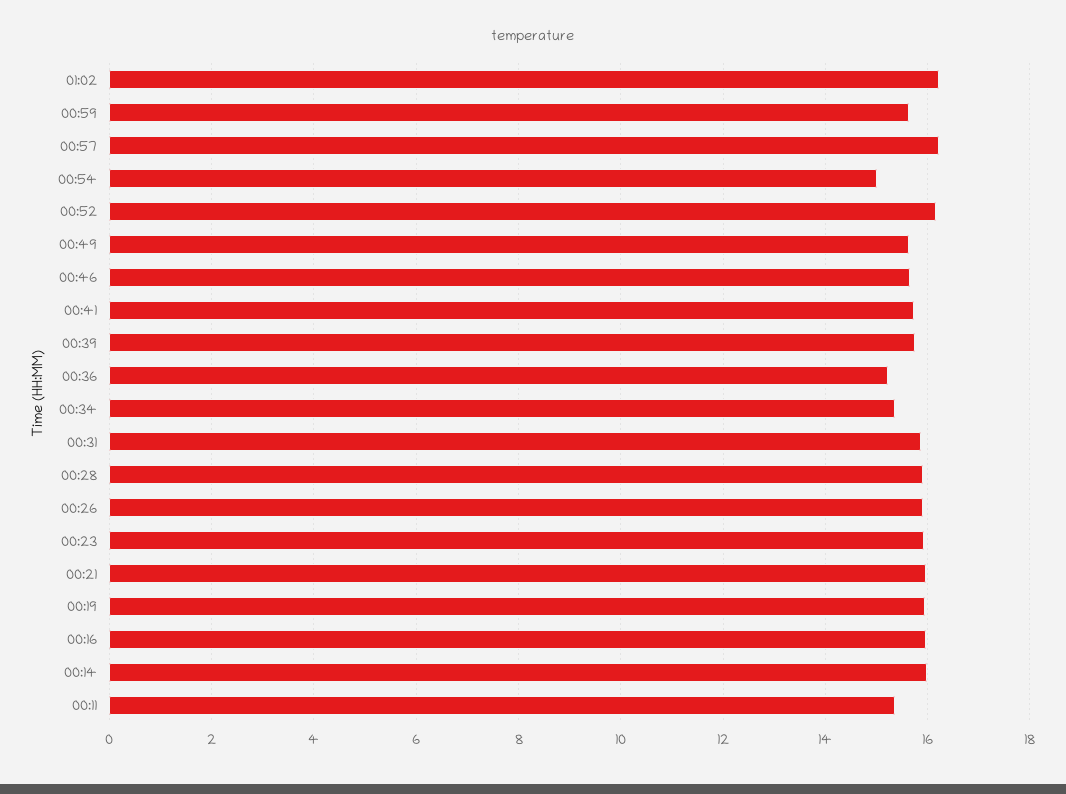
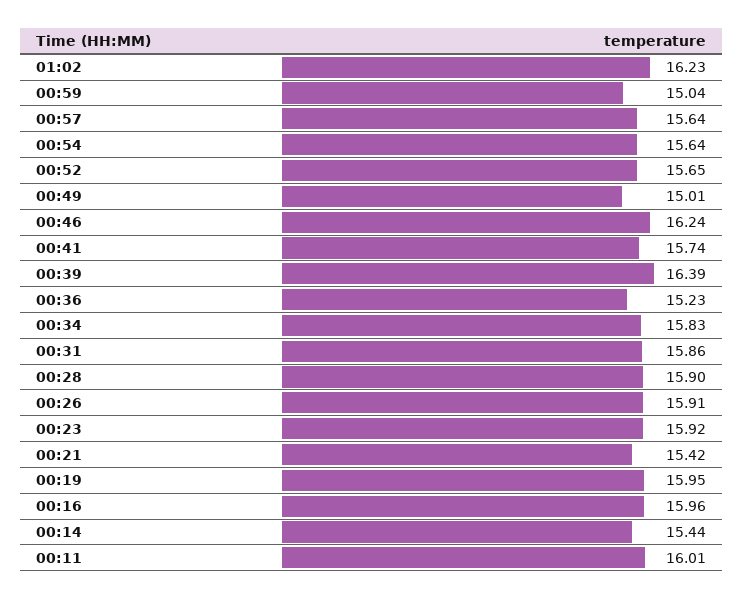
00:59: 15.6 -> 15.04
00:57: 16.2 -> 15.64
00:54: 15 -> 15.64
00:52: 16.2 -> 15.65
00:49: 15.6 -> 15.01
00:46: 15.6 -> 16.24
00:39: 15.8 -> 16.39
00:34: 15.4 -> 15.83
00:21: 16 -> 15.42
00:14: 16 -> 15.44
00:11: 15.4 -> 16.01

